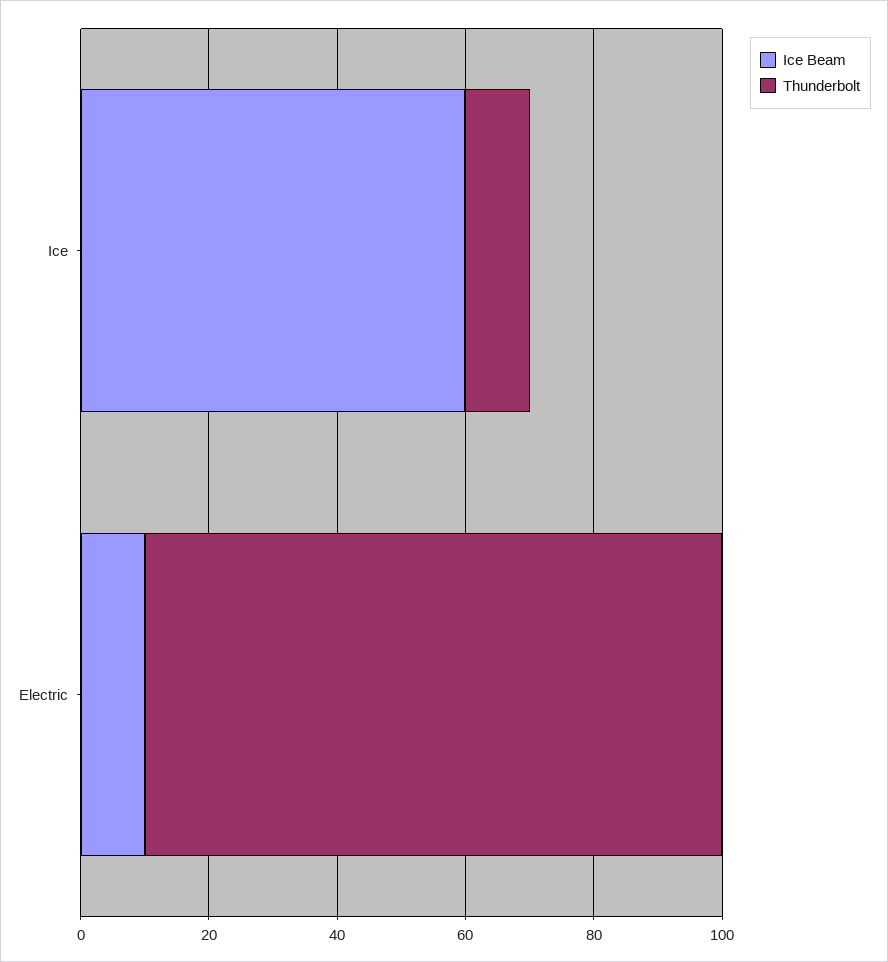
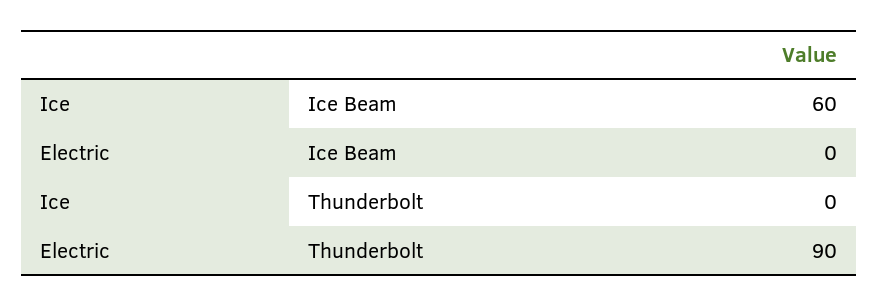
Thunderbolt, Ice: 10 -> 0
Ice Beam, Electric: 10 -> 0

